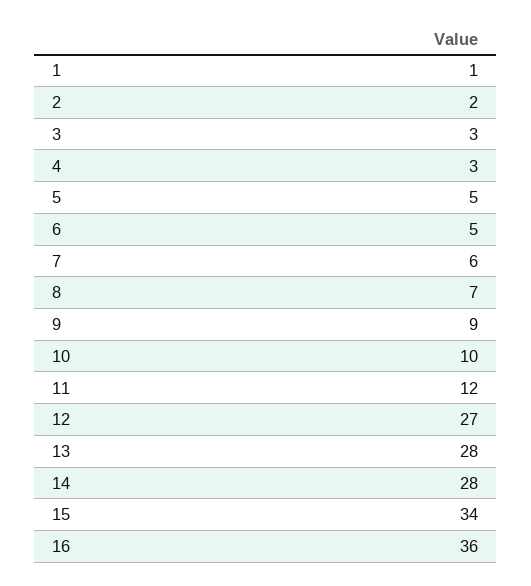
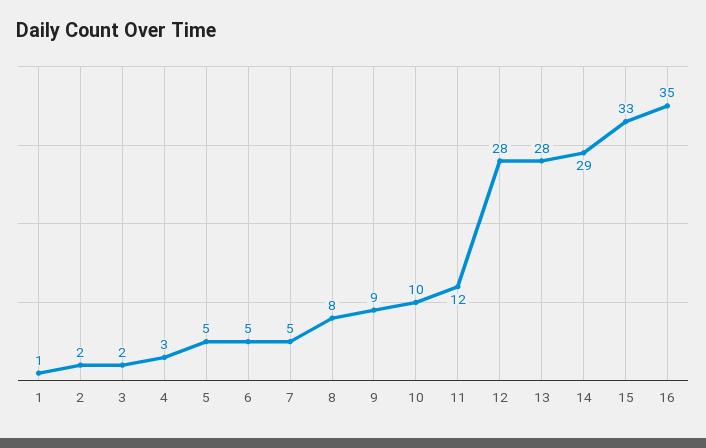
3: 3 -> 2
7: 6 -> 5
8: 7 -> 8
12: 27 -> 28
14: 28 -> 29
15: 34 -> 33
16: 36 -> 35

